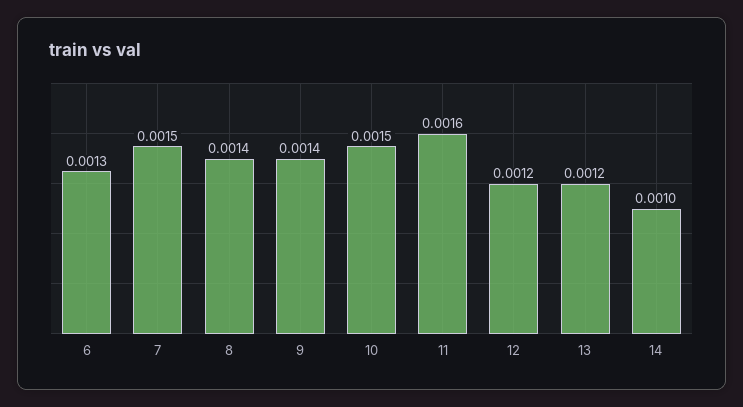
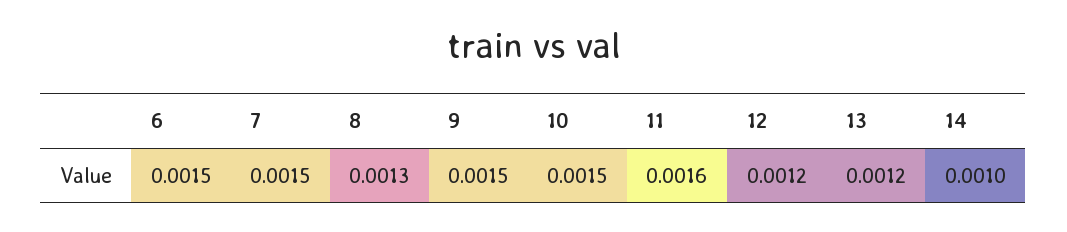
6: 0.0013 -> 0.0015
8: 0.0014 -> 0.0013
9: 0.0014 -> 0.0015

